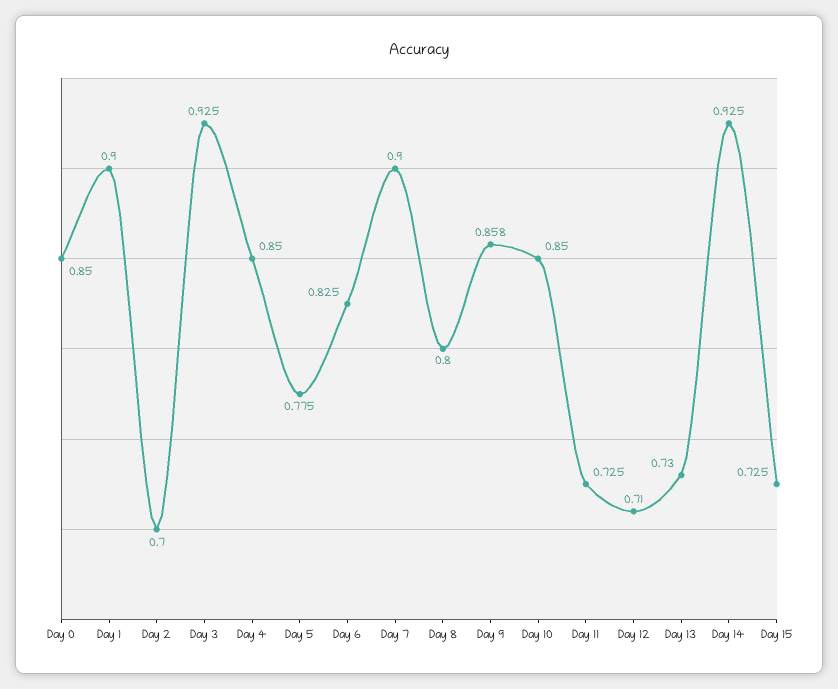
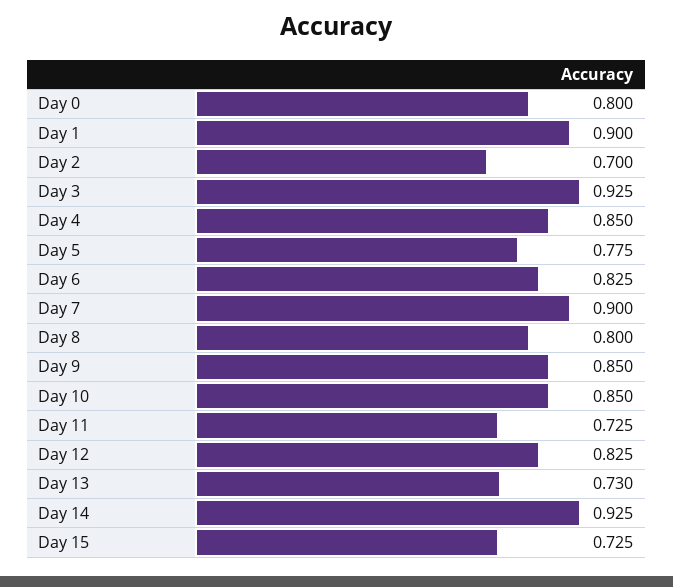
Day 0: 0.85 -> 0.8
Day 9: 0.858 -> 0.85
Day 12: 0.71 -> 0.825

